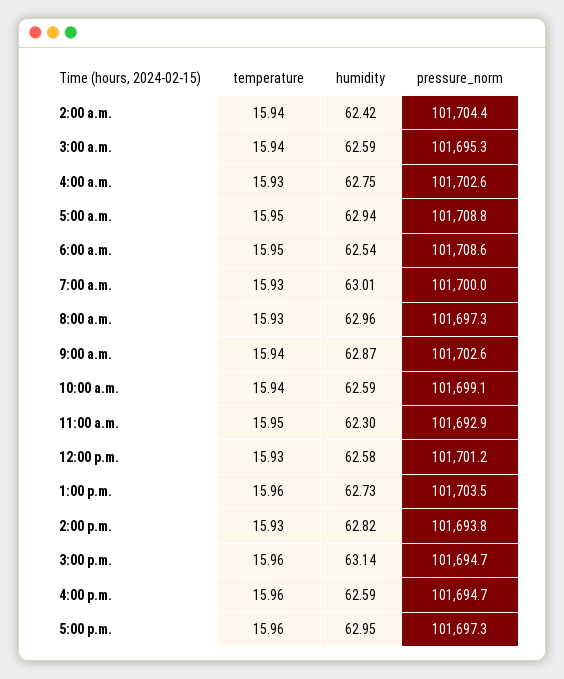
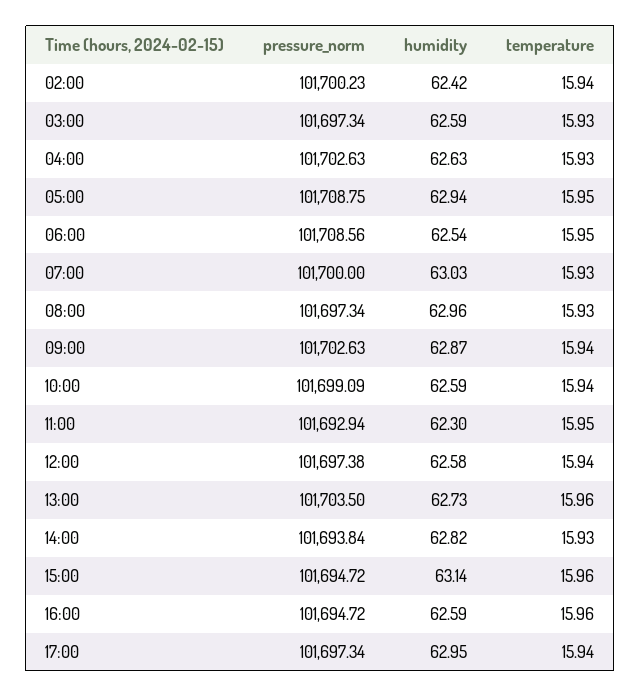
pressure_norm, 2:00 a.m.: 101704.4 -> 101700.23
temperature, 3:00 a.m.: 15.94 -> 15.93
pressure_norm, 3:00 a.m.: 101695.3 -> 101697.34
humidity, 4:00 a.m.: 62.75 -> 62.63
humidity, 7:00 a.m.: 63.01 -> 63.03
temperature, 12:00 p.m.: 15.93 -> 15.94
pressure_norm, 12:00 p.m.: 101701.2 -> 101697.38
temperature, 5:00 p.m.: 15.96 -> 15.94

